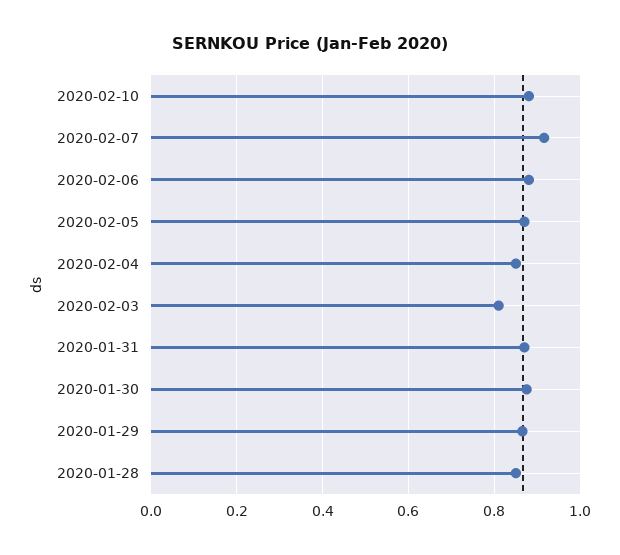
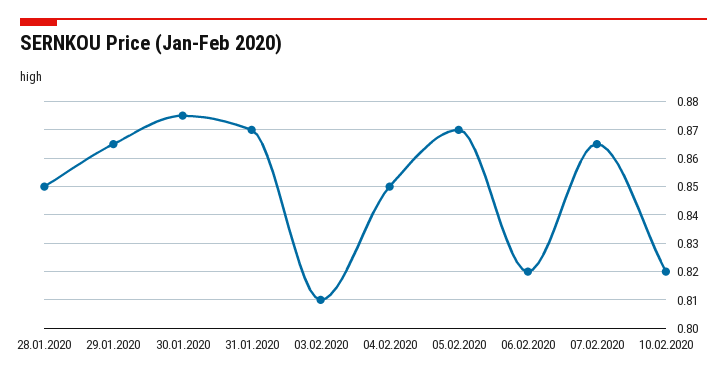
2020-02-10: 0.88 -> 0.82
2020-02-07: 0.92 -> 0.865
2020-02-06: 0.88 -> 0.82

